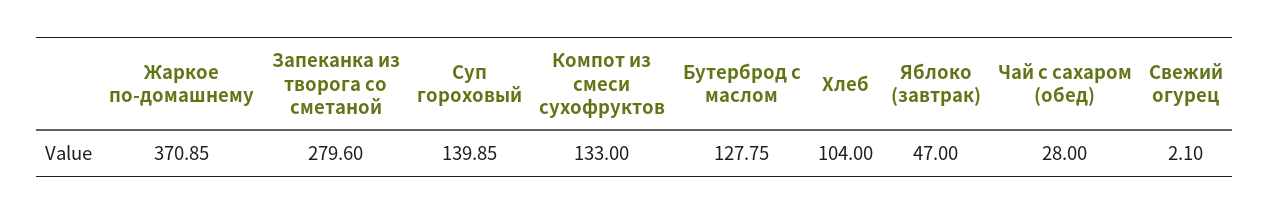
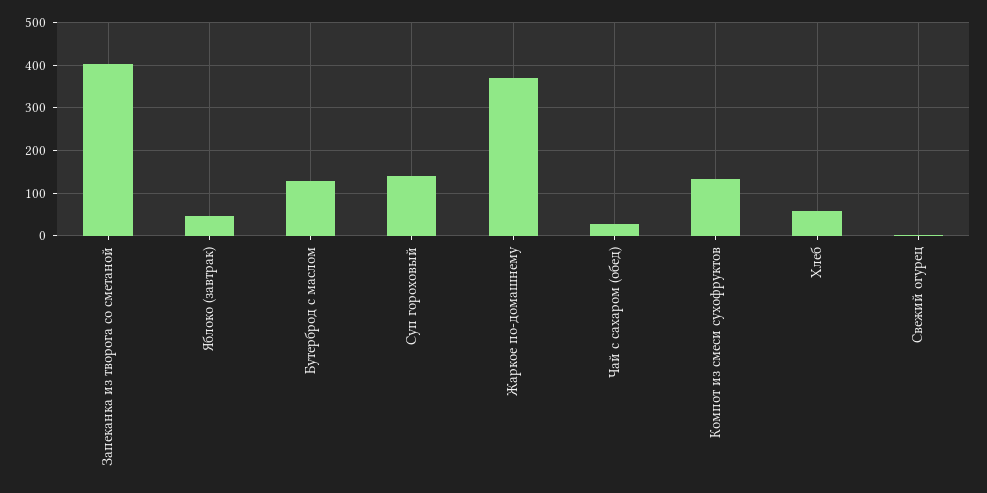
Запеканка из творога со сметаной: 279.6 -> 400
Хлеб: 104 -> 60

